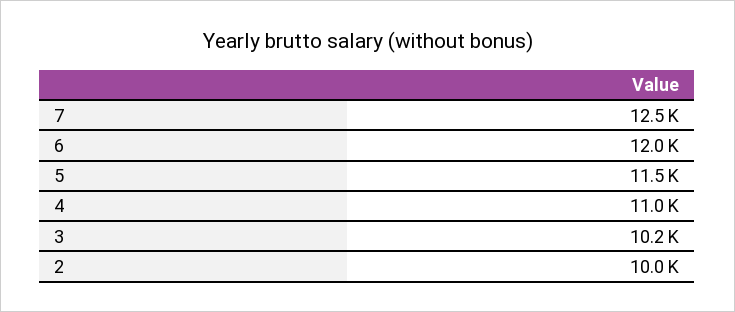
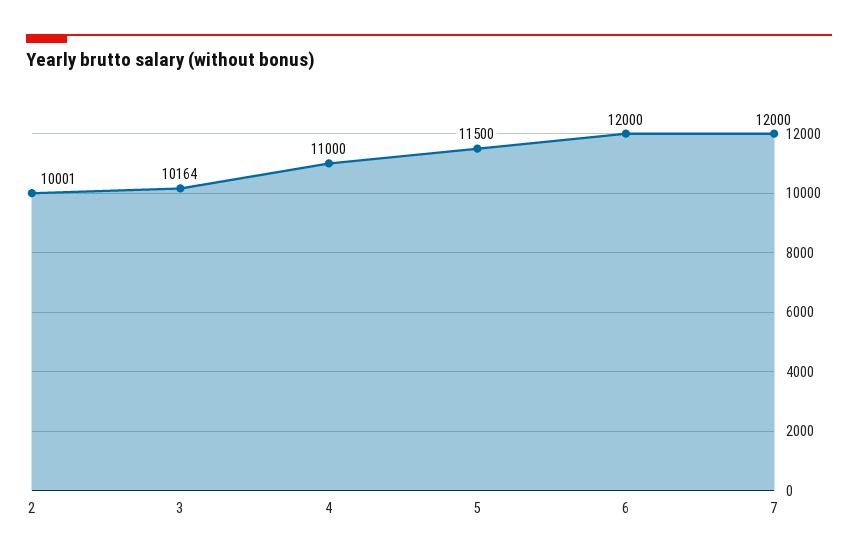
7: 12500 -> 12000

